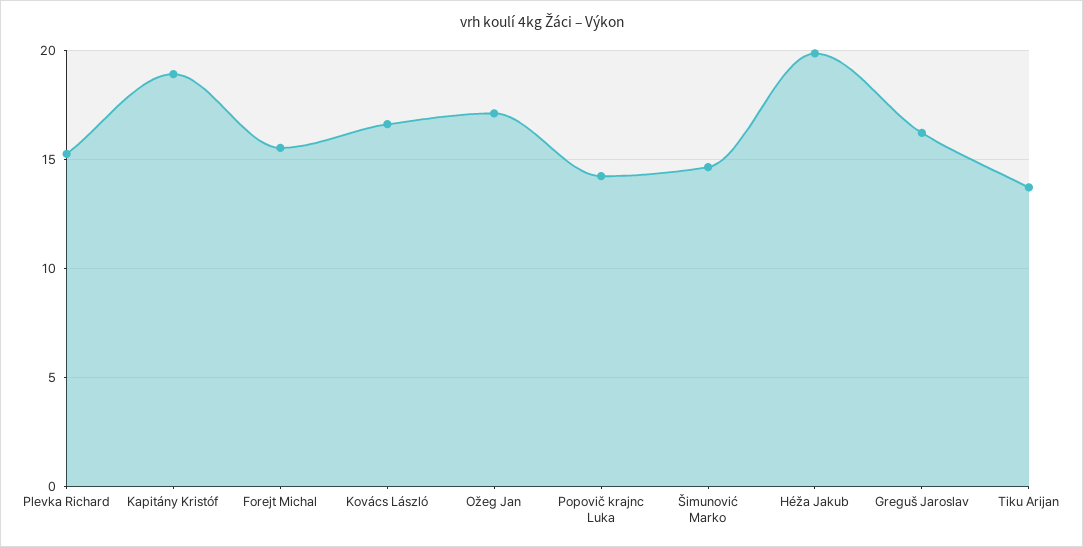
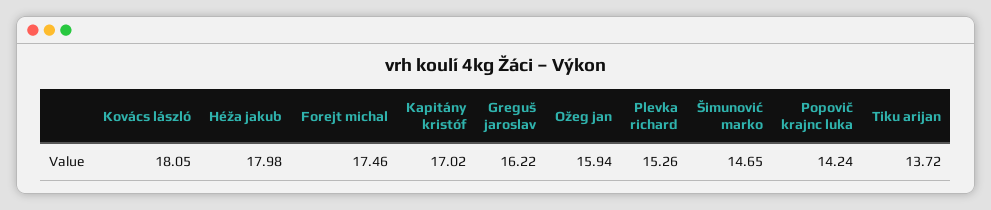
Kapitány Kristóf: 19 -> 17.02
Forejt Michal: 15.5 -> 17.46
Kovács László: 16.5 -> 18.05
Ožeg Jan: 17 -> 15.94
Héža Jakub: 20 -> 17.98

